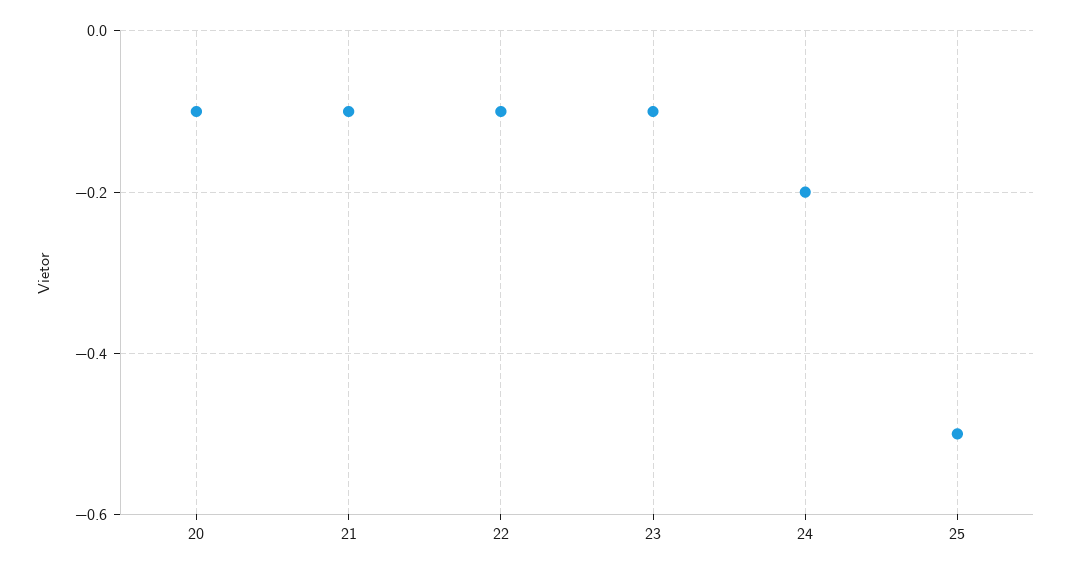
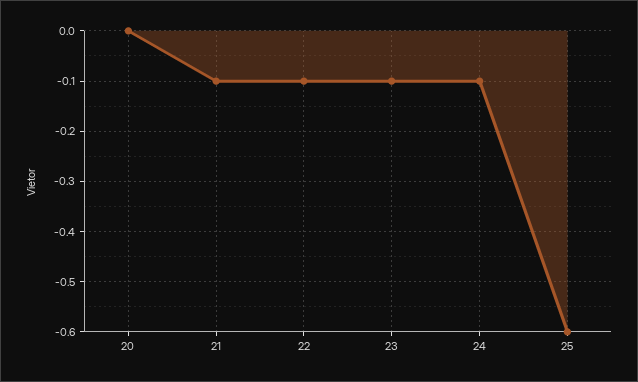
20: -0.1 -> 0
24: -0.2 -> -0.1
25: -0.5 -> -0.6

